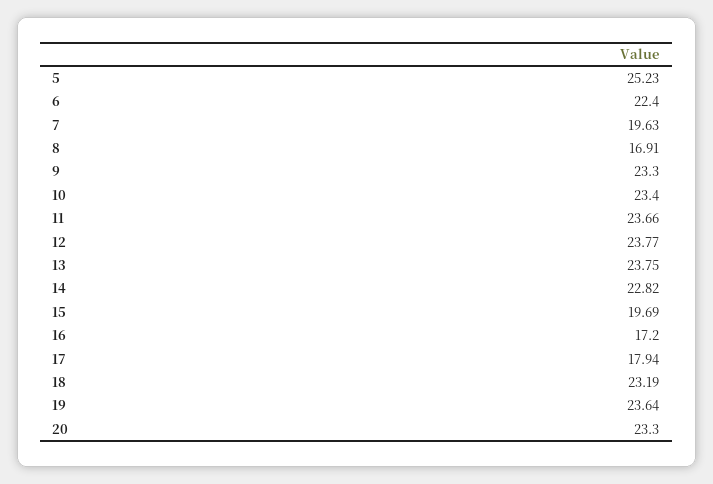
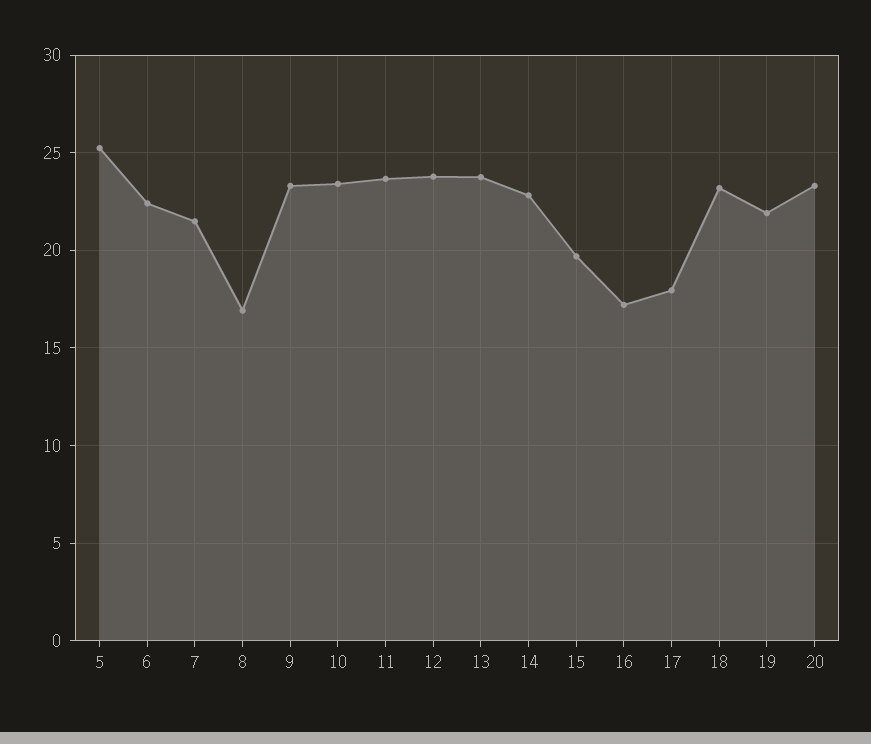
7: 19.63 -> 21.5
19: 23.64 -> 22

